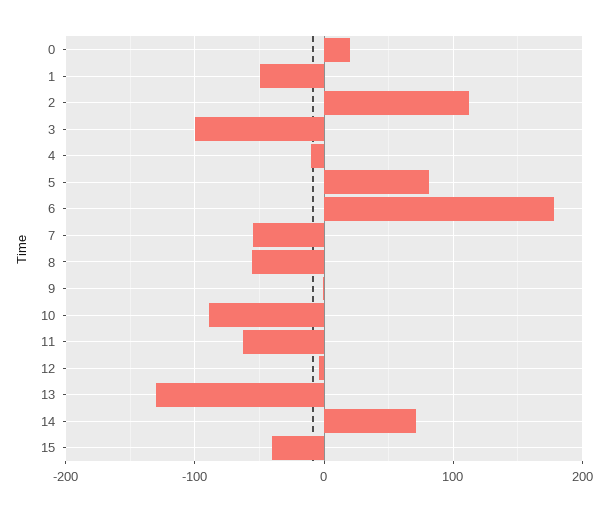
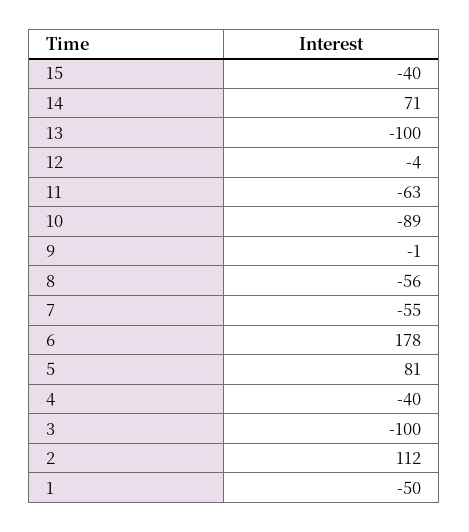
0: 20 -> none
4: -10 -> -40
13: -130 -> -100

